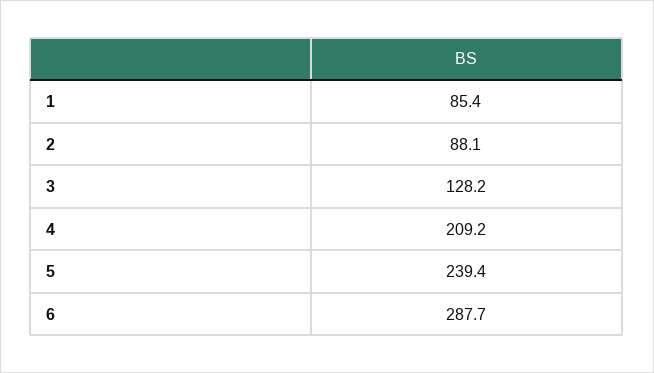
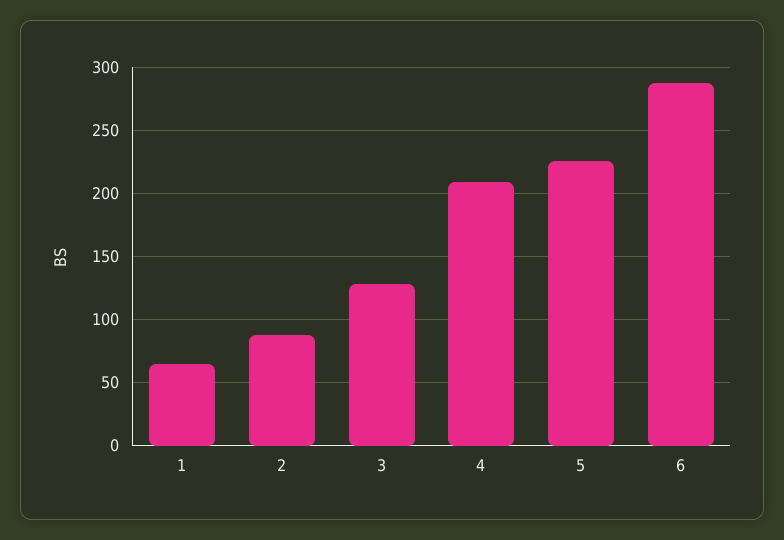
1: 85.4 -> 65
5: 239.4 -> 225

